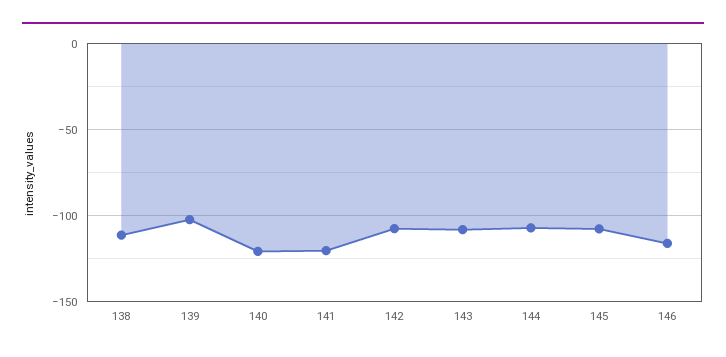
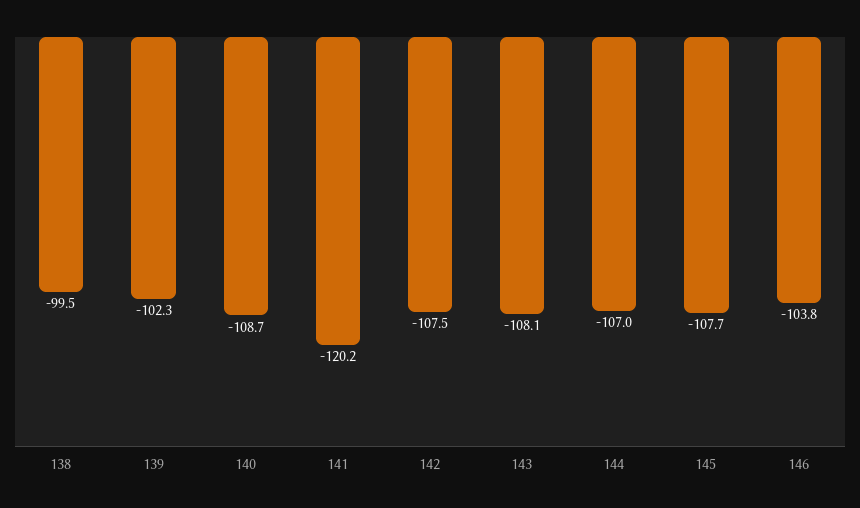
138: -110 -> -99.5
140: -120 -> -108.7
146: -115 -> -103.8

